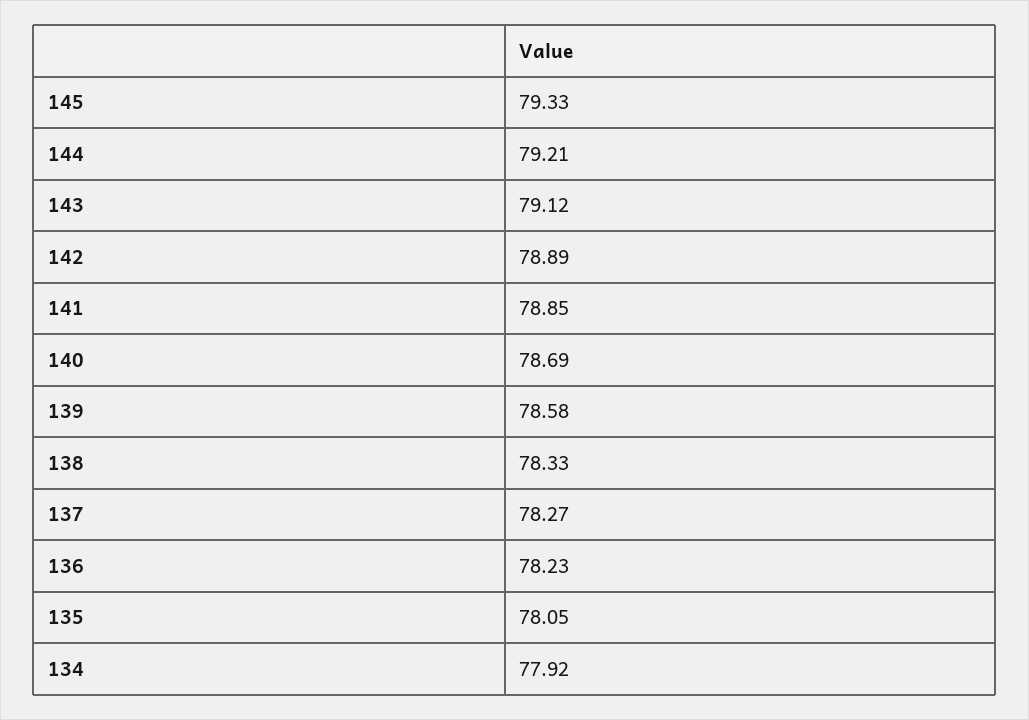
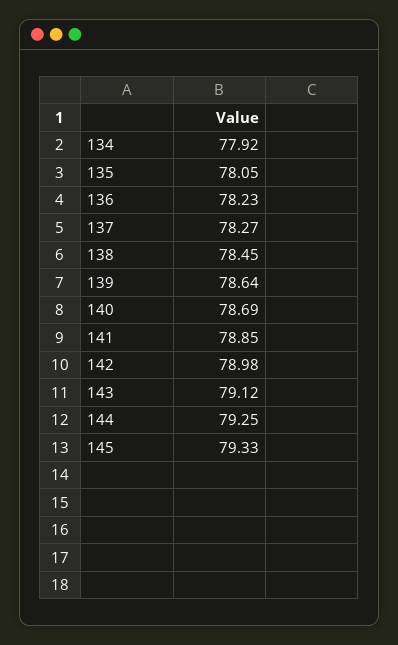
144: 79.21 -> 79.25
142: 78.89 -> 78.98
139: 78.58 -> 78.64
138: 78.33 -> 78.45

